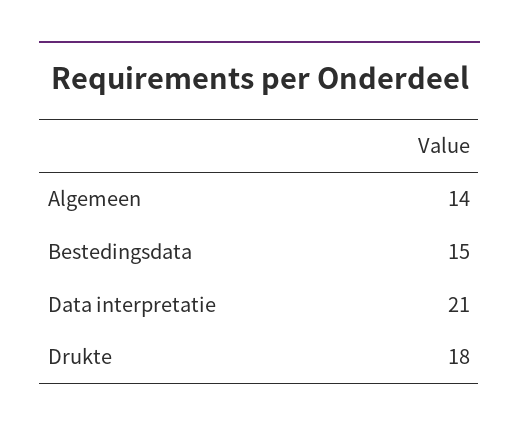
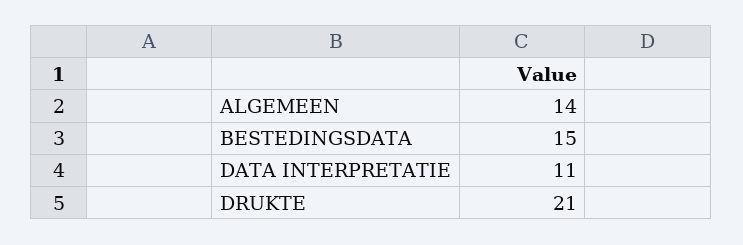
Data interpretatie: 21 -> 11
Drukte: 18 -> 21

